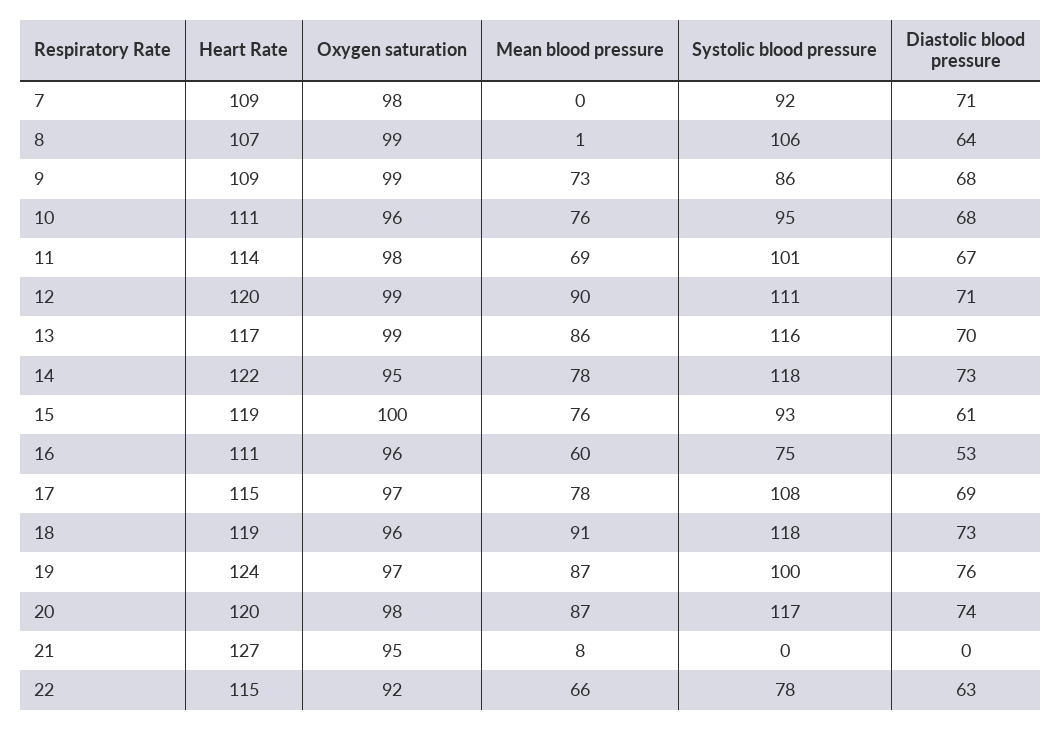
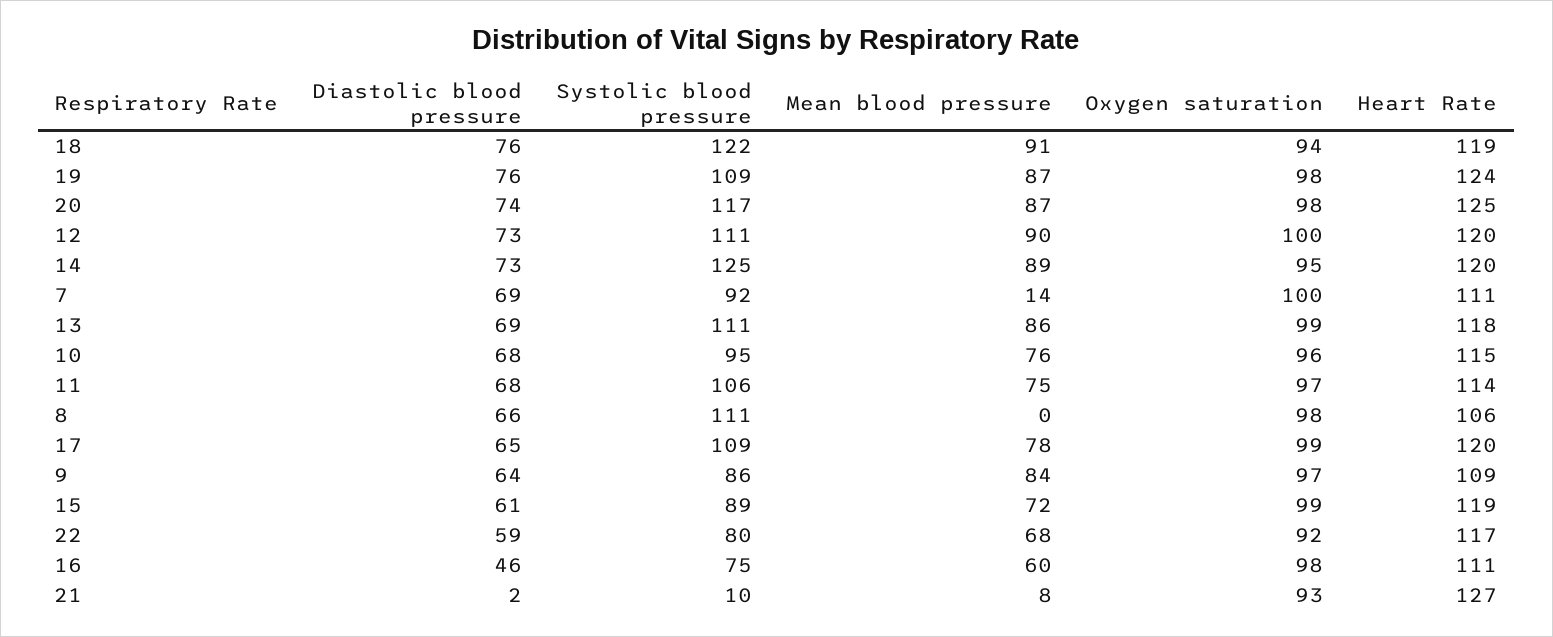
Heart Rate, 7: 109 -> 111
Oxygen saturation, 7: 98 -> 100
Mean blood pressure, 7: 0 -> 14
Diastolic blood pressure, 7: 71 -> 69
Heart Rate, 8: 107 -> 106
Oxygen saturation, 8: 99 -> 98
Mean blood pressure, 8: 1 -> 0
Systolic blood pressure, 8: 106 -> 111
Diastolic blood pressure, 8: 64 -> 66
Oxygen saturation, 9: 99 -> 97
Mean blood pressure, 9: 73 -> 84
Diastolic blood pressure, 9: 68 -> 64
Heart Rate, 10: 111 -> 115
Oxygen saturation, 11: 98 -> 97
Mean blood pressure, 11: 69 -> 75
Systolic blood pressure, 11: 101 -> 106
Diastolic blood pressure, 11: 67 -> 68
Oxygen saturation, 12: 99 -> 100
Diastolic blood pressure, 12: 71 -> 73
Heart Rate, 13: 117 -> 118
Systolic blood pressure, 13: 116 -> 111
Diastolic blood pressure, 13: 70 -> 69
Heart Rate, 14: 122 -> 120
Mean blood pressure, 14: 78 -> 89
Systolic blood pressure, 14: 118 -> 125
Oxygen saturation, 15: 100 -> 99
Mean blood pressure, 15: 76 -> 72
Systolic blood pressure, 15: 93 -> 89
Oxygen saturation, 16: 96 -> 98
Diastolic blood pressure, 16: 53 -> 46
Heart Rate, 17: 115 -> 120
Oxygen saturation, 17: 97 -> 99
Systolic blood pressure, 17: 108 -> 109
Diastolic blood pressure, 17: 69 -> 65
Oxygen saturation, 18: 96 -> 94
Systolic blood pressure, 18: 118 -> 122
Diastolic blood pressure, 18: 73 -> 76
Oxygen saturation, 19: 97 -> 98
Systolic blood pressure, 19: 100 -> 109
Heart Rate, 20: 120 -> 125
Oxygen saturation, 21: 95 -> 93
Systolic blood pressure, 21: 0 -> 10
Diastolic blood pressure, 21: 0 -> 2
Heart Rate, 22: 115 -> 117
Mean blood pressure, 22: 66 -> 68
Systolic blood pressure, 22: 78 -> 80
Diastolic blood pressure, 22: 63 -> 59

